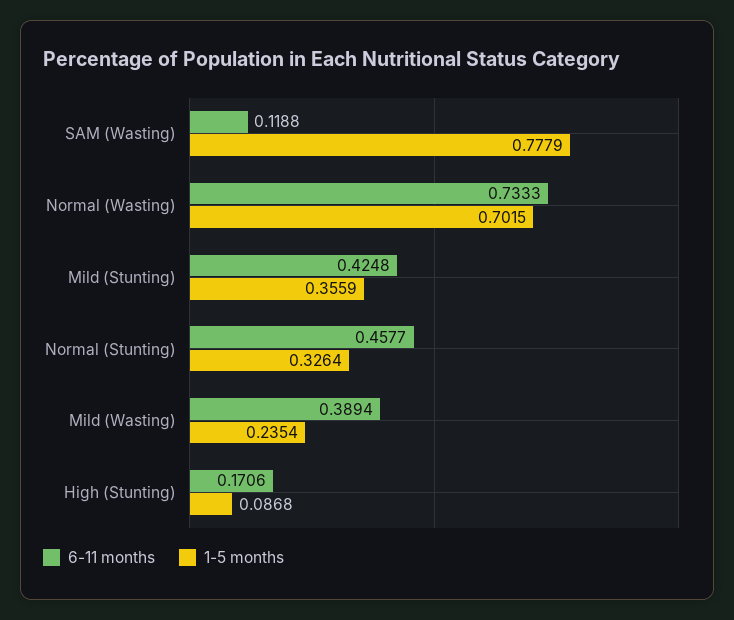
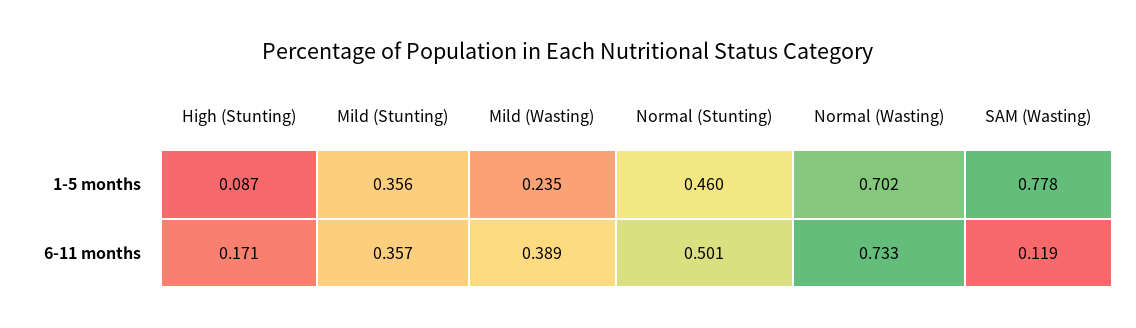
6-11 months, Mild (Stunting): 0.4248 -> 0.357
6-11 months, Normal (Stunting): 0.4577 -> 0.501
1-5 months, Normal (Stunting): 0.3264 -> 0.46

